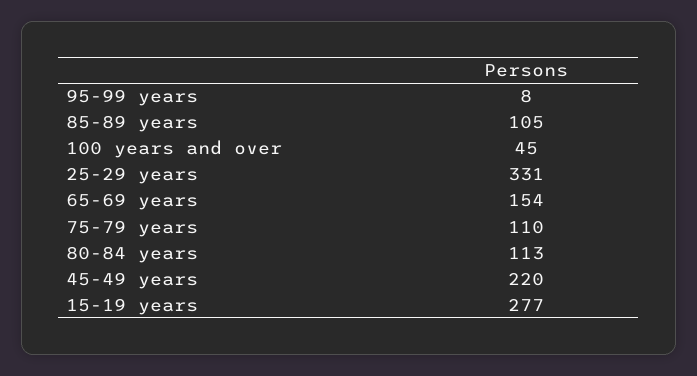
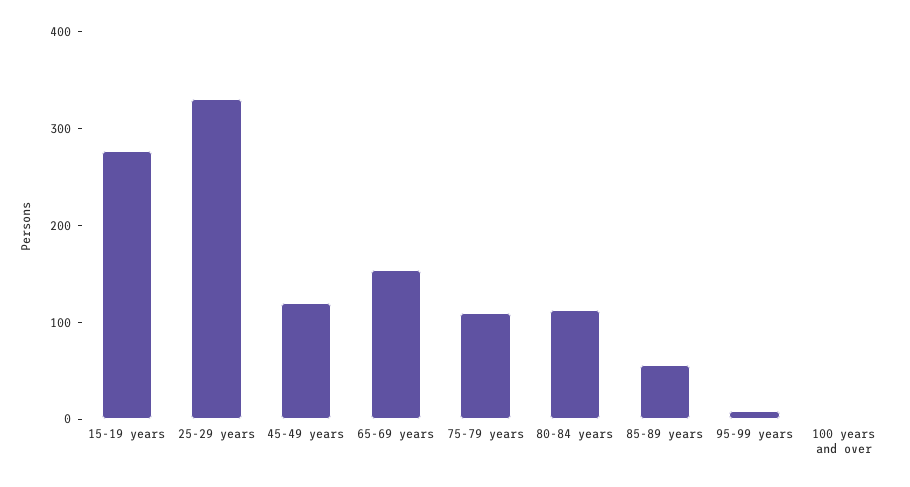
85-89 years: 105 -> 60
100 years and over: 45 -> 0
45-49 years: 220 -> 120

